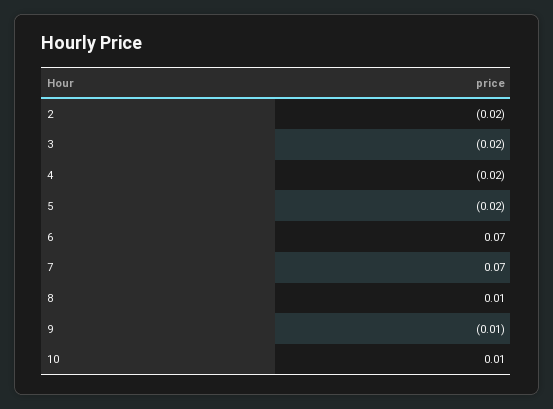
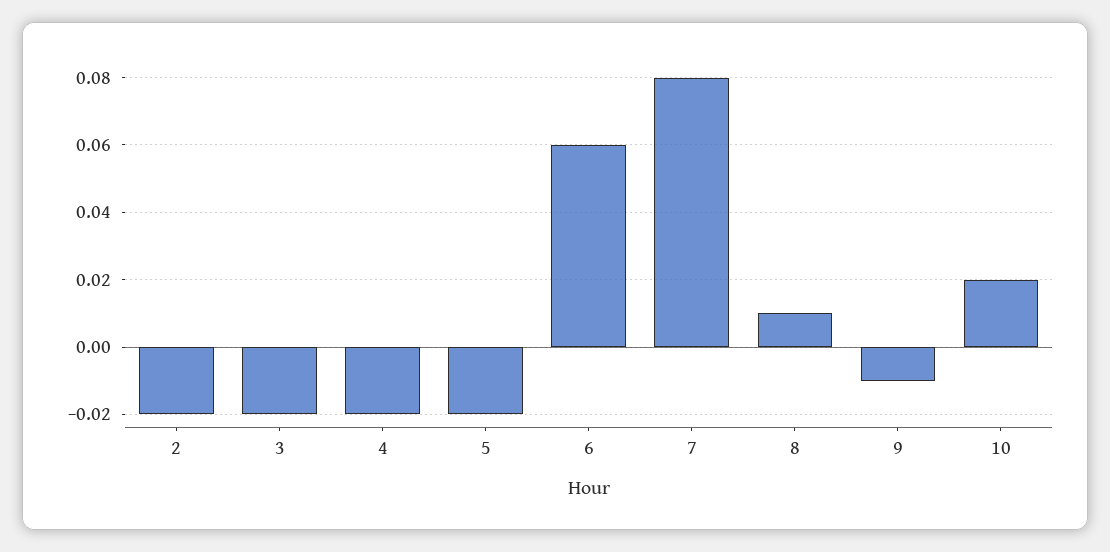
6: 0.07 -> 0.06
7: 0.07 -> 0.08
10: 0.01 -> 0.02

